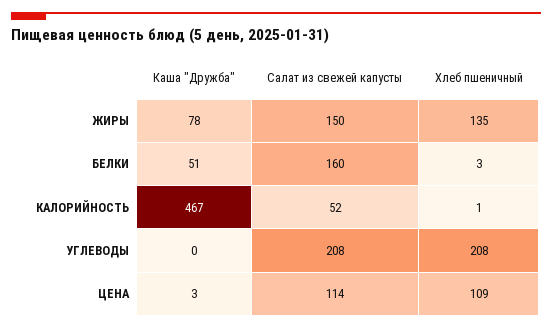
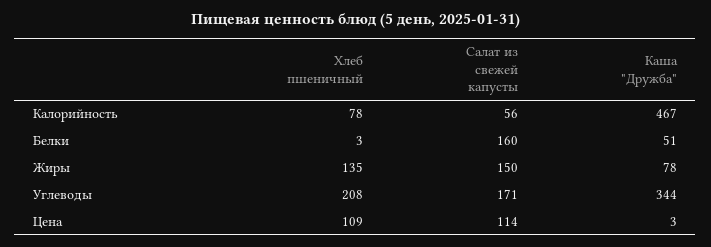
Салат из свежей капусты, КАЛОРИЙНОСТЬ: 52 -> 56
Хлеб пшеничный, КАЛОРИЙНОСТЬ: 1 -> 78
Каша "Дружба", УГЛЕВОДЫ: 0 -> 344
Салат из свежей капусты, УГЛЕВОДЫ: 208 -> 171

